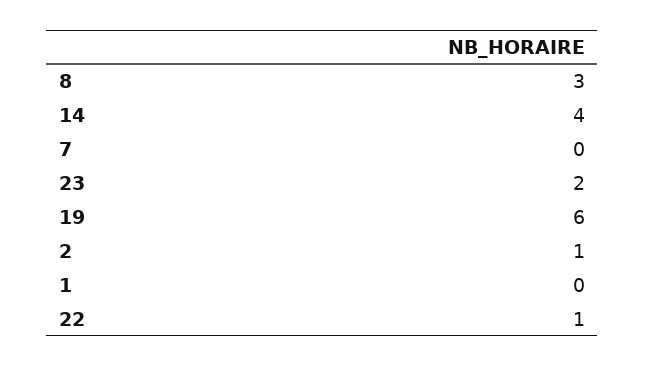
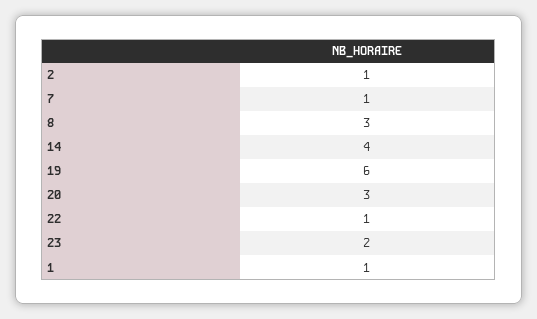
7: 0 -> 1
1: 0 -> 1
20: none -> 3

